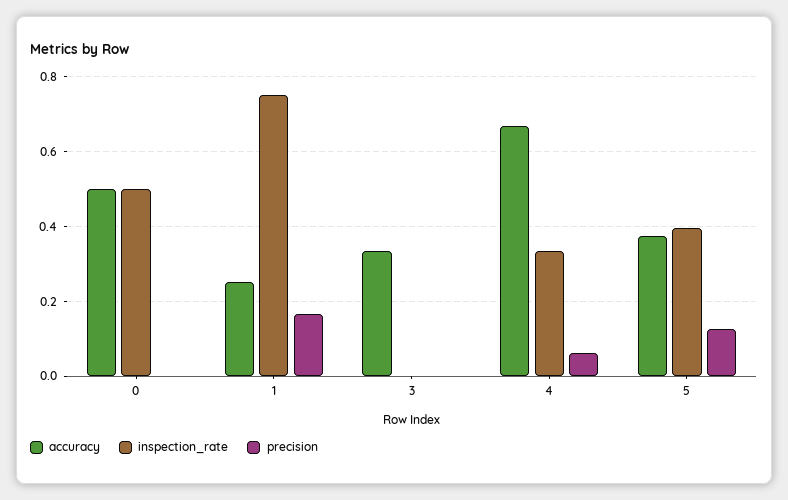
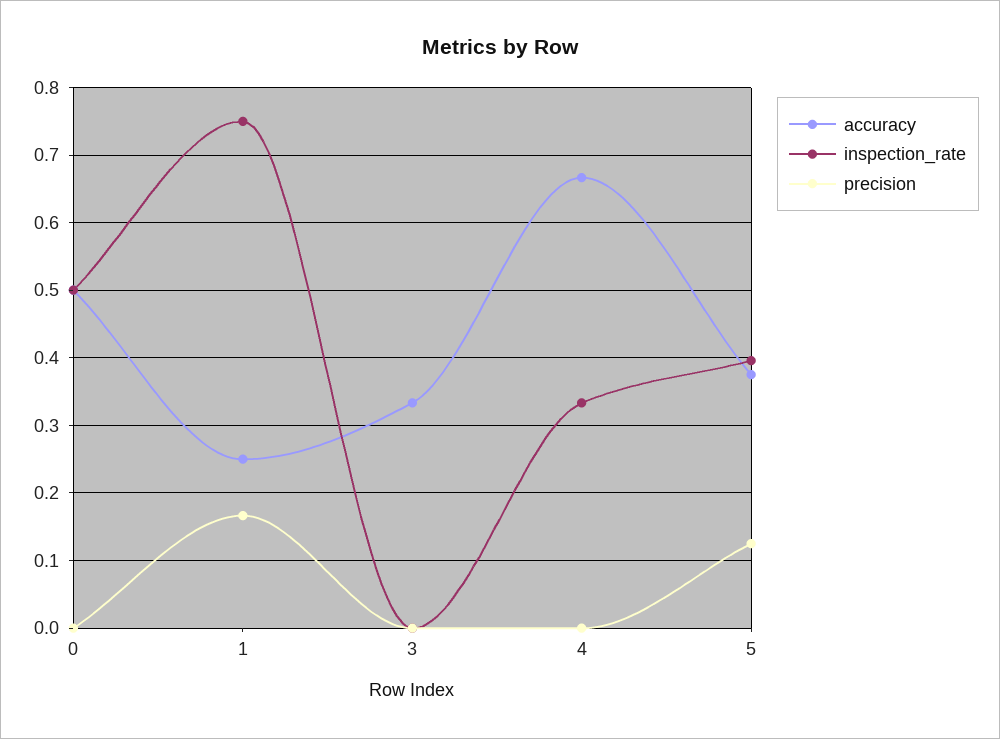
precision, 4: 0.06 -> 0

